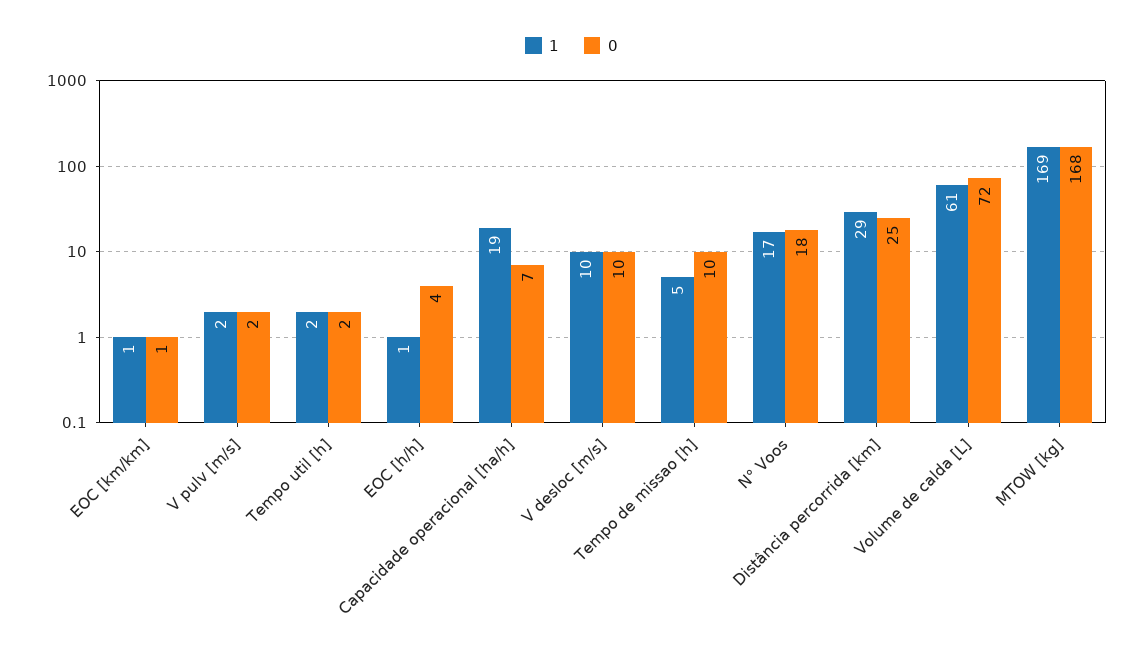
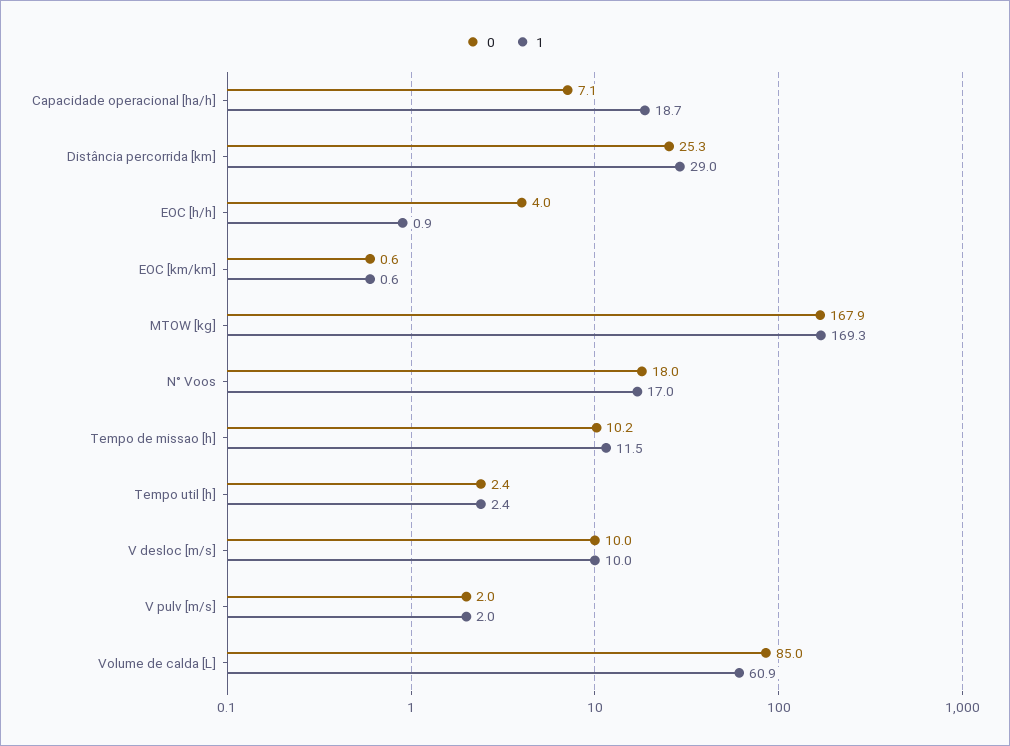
1, Tempo de missao [h]: 5 -> 11.5
0, Volume de calda [L]: 72 -> 85

